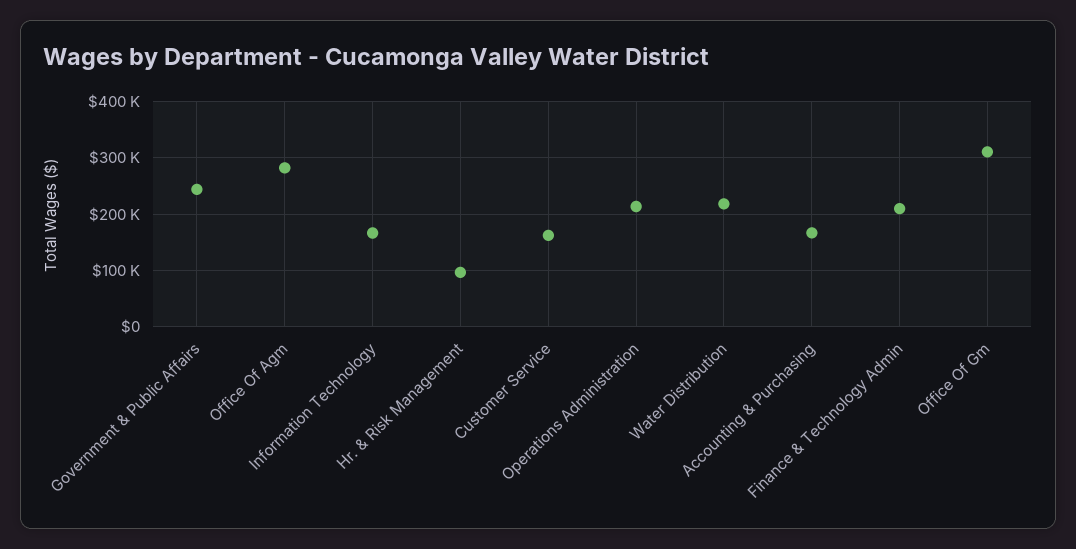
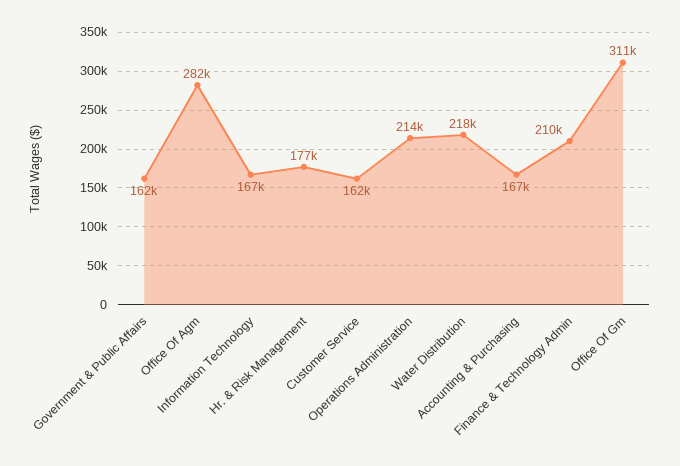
Government & Public Affairs: 240000 -> 162000
Hr. & Risk Management: 100000 -> 177000

